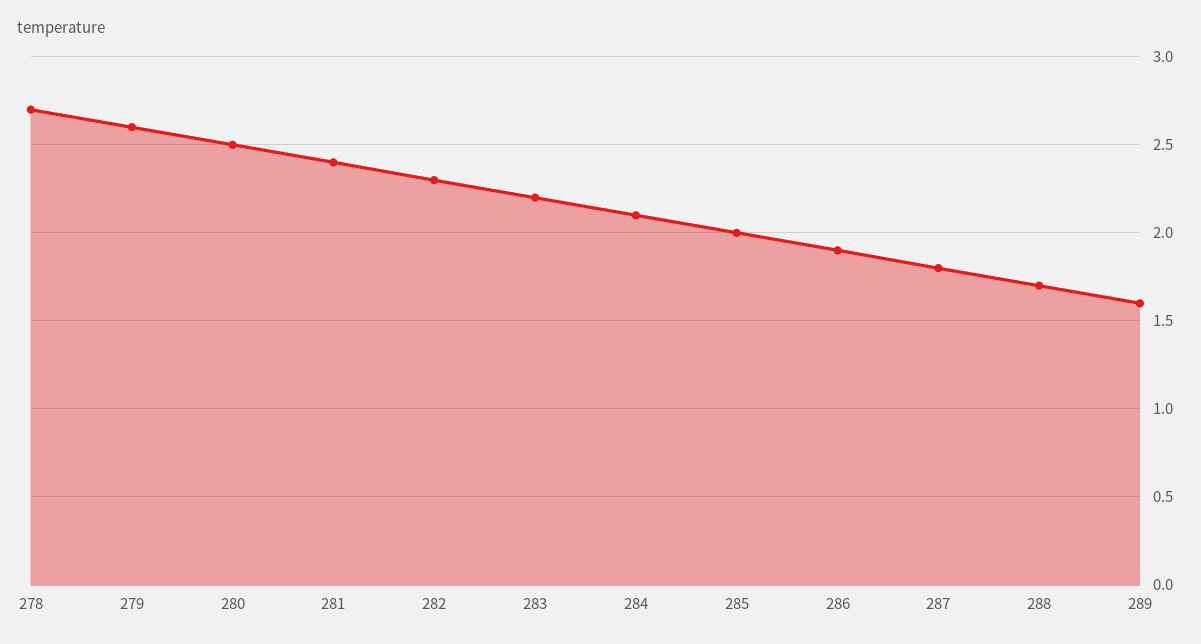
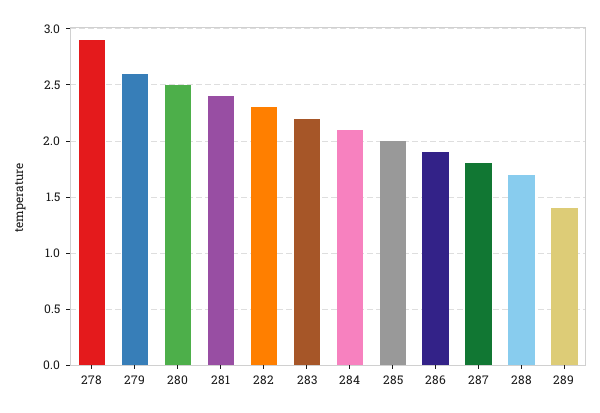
278: 2.7 -> 2.9
289: 1.6 -> 1.4

